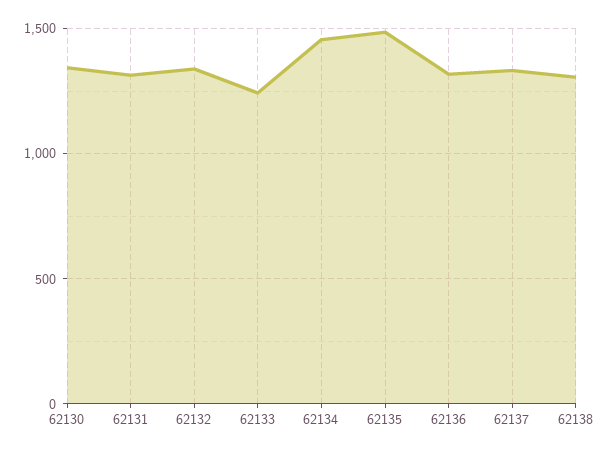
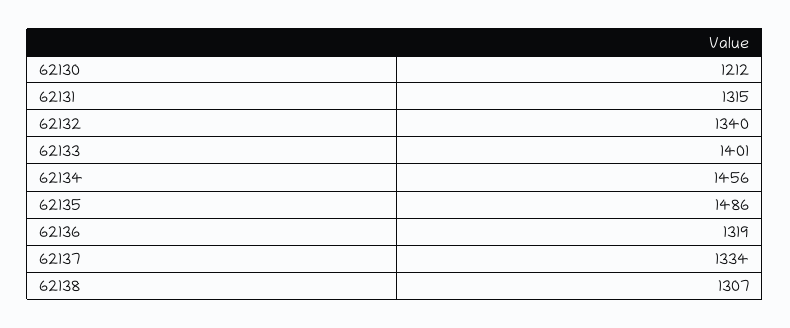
62130: 1350 -> 1212
62133: 1250 -> 1401

